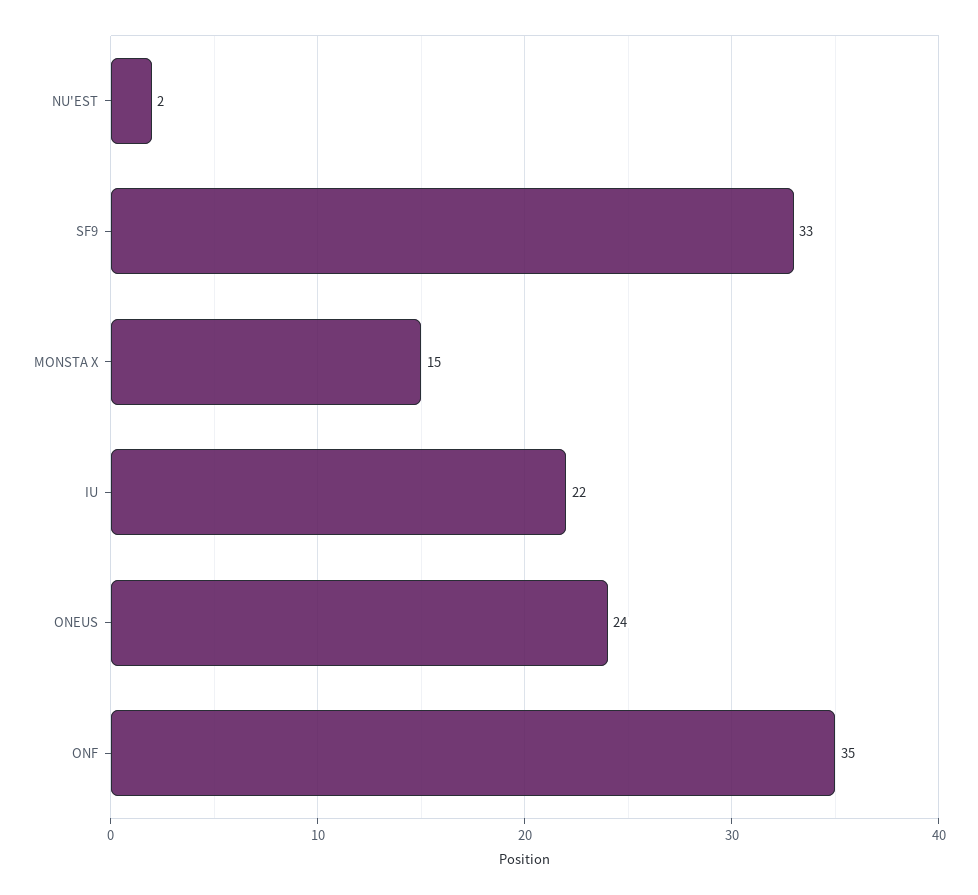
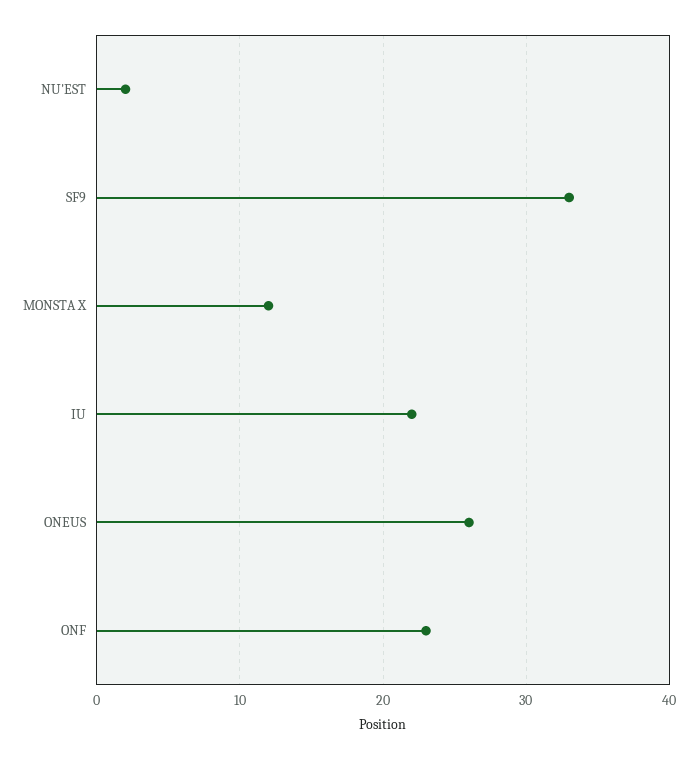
MONSTA X: 15 -> 12
ONEUS: 24 -> 26
ONF: 35 -> 23

